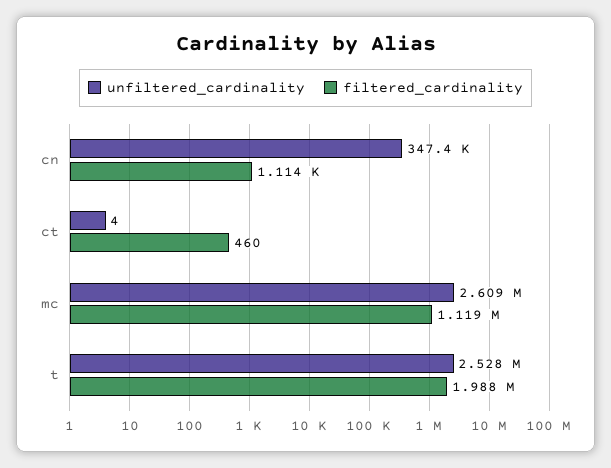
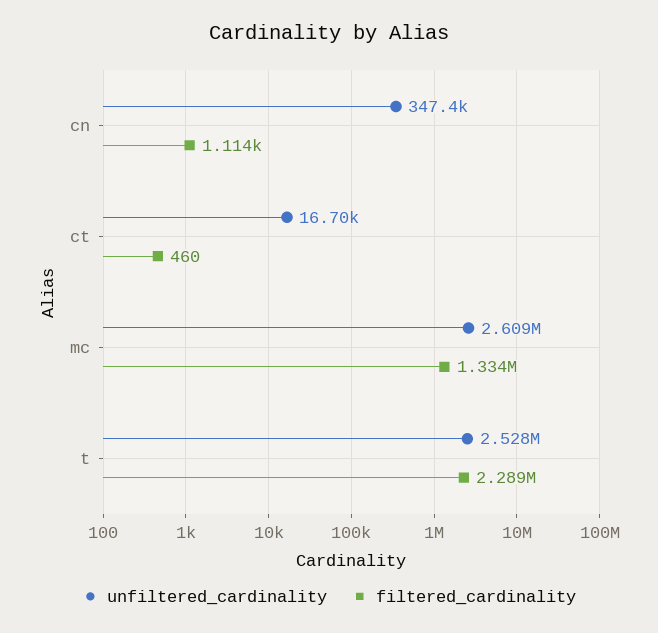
unfiltered_cardinality, ct: 4 -> 16700
filtered_cardinality, mc: 1119000 -> 1334000
filtered_cardinality, t: 1988000 -> 2289000

